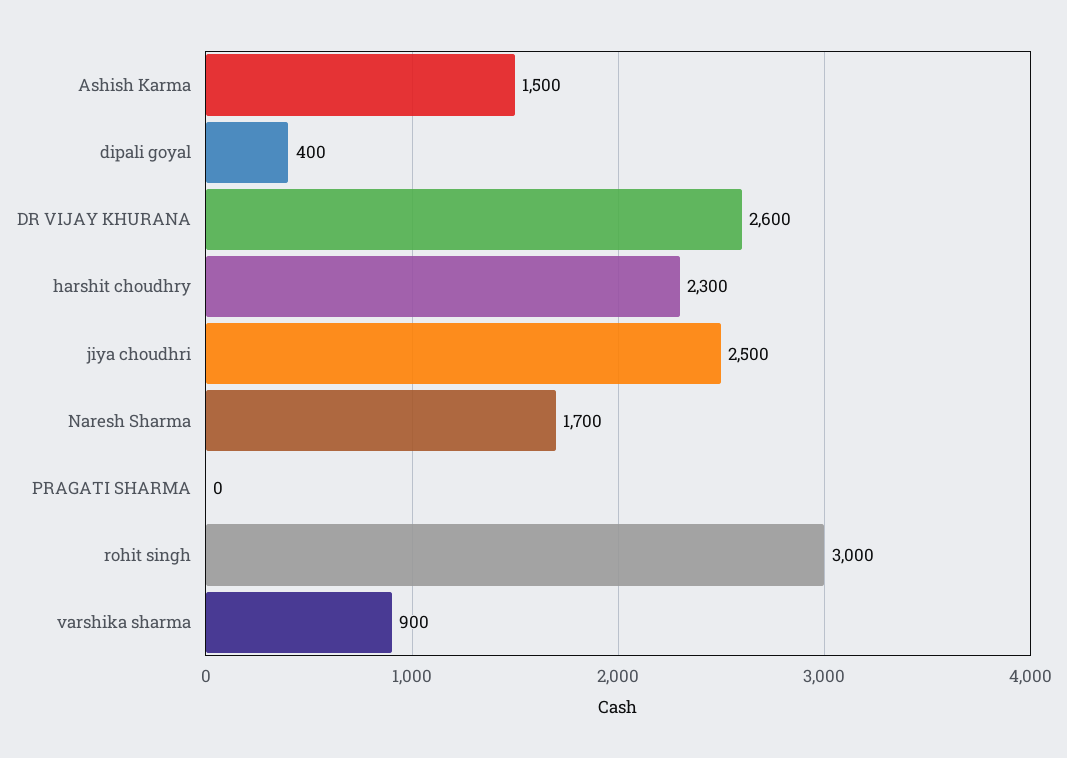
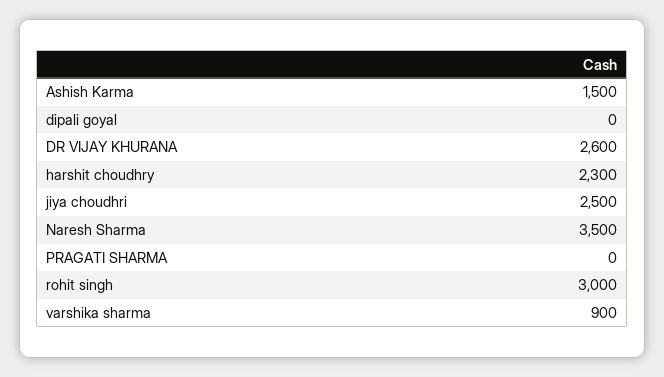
dipali goyal: 400 -> 0
Naresh Sharma: 1700 -> 3500

